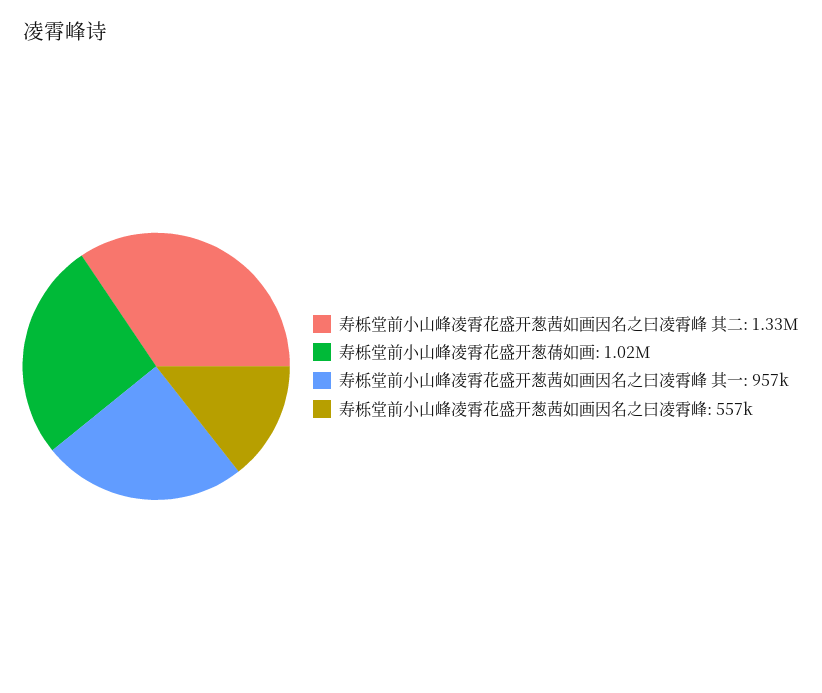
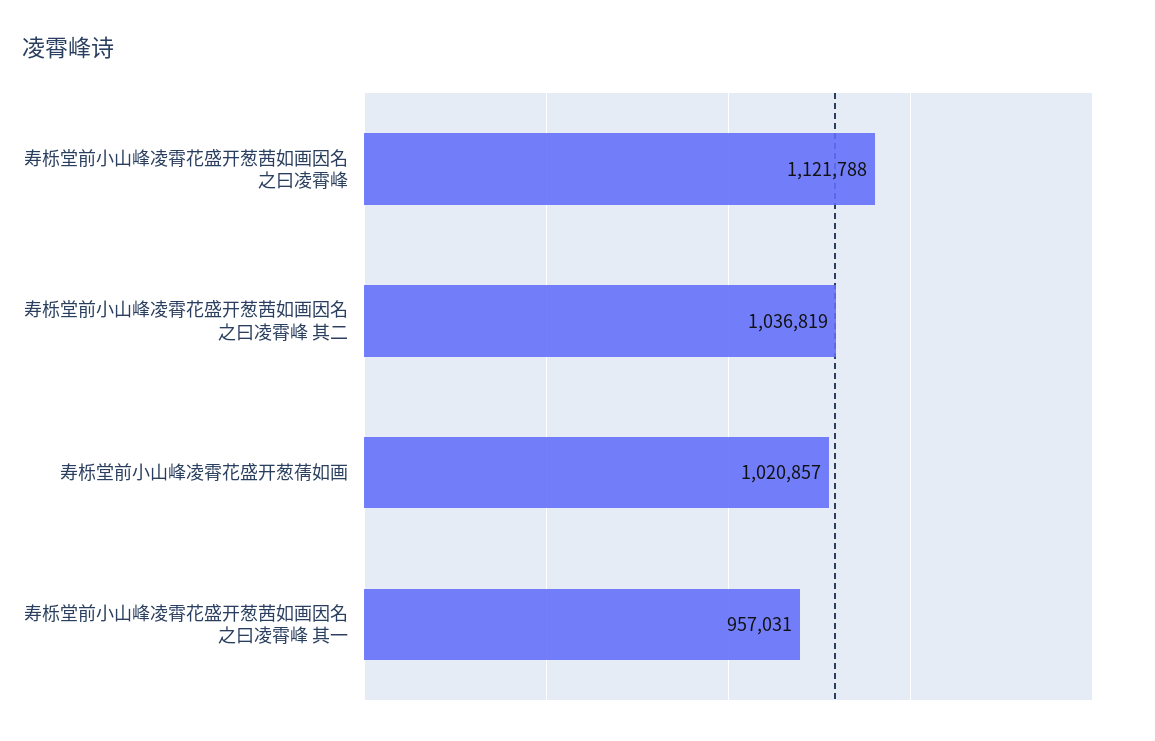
寿栎堂前小山峰凌霄花盛开葱茜如画因名之曰凌霄峰 其二: 1330000 -> 1036819
寿栎堂前小山峰凌霄花盛开葱茜如画因名之曰凌霄峰: 557000 -> 1121788

